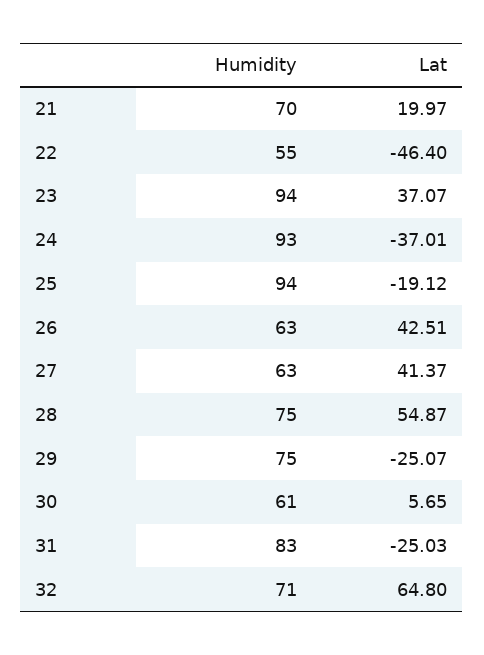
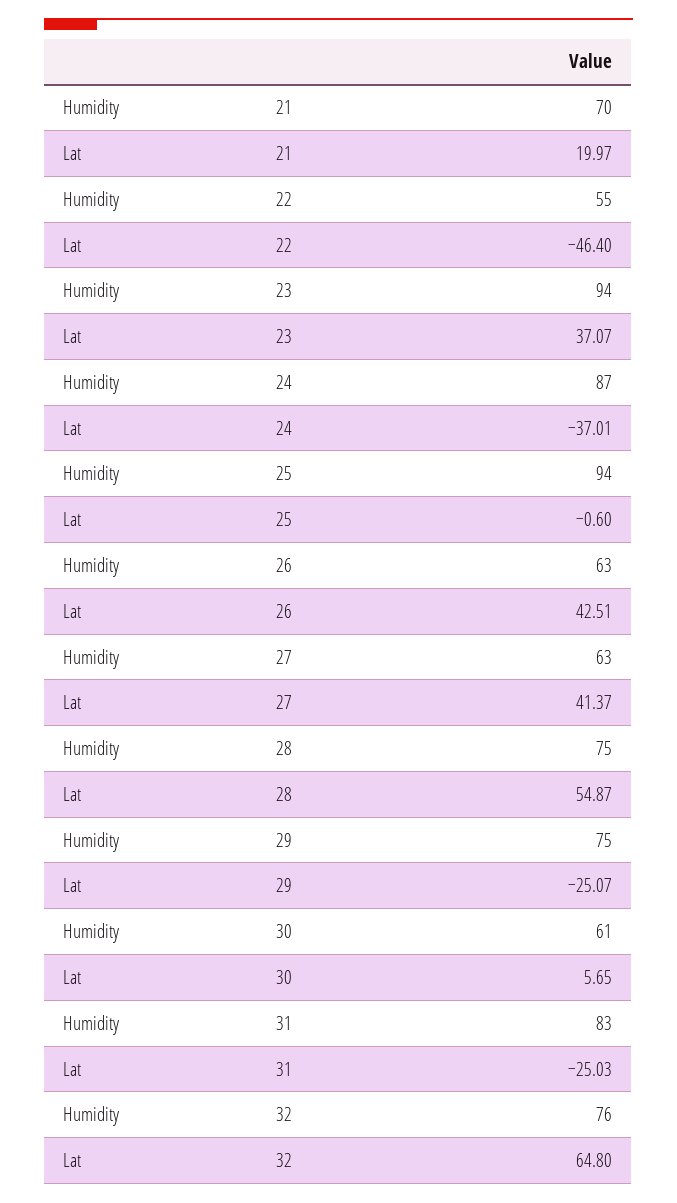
Humidity, 24: 93 -> 87
Lat, 25: -19.12 -> -0.6
Humidity, 32: 71 -> 76

